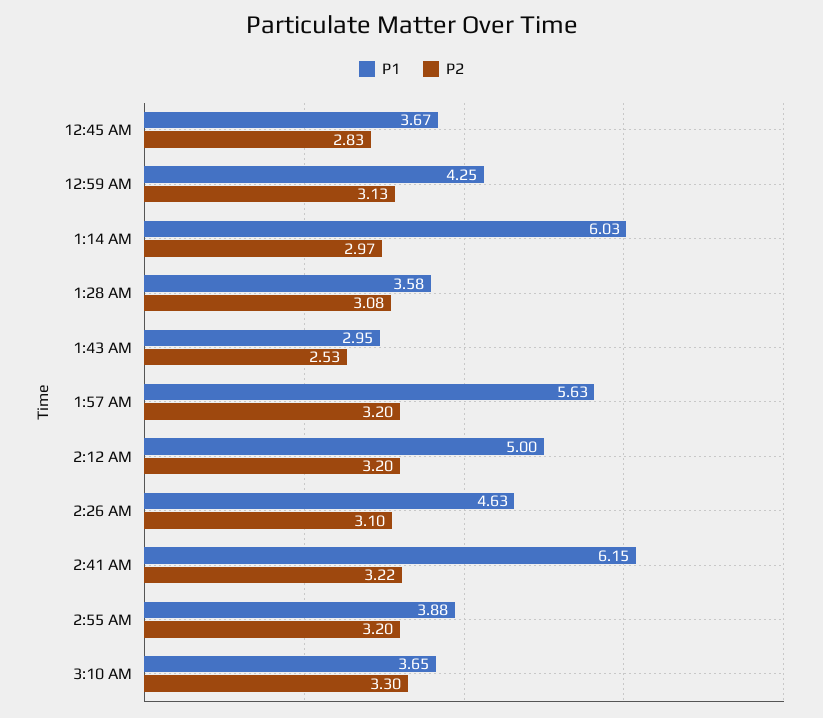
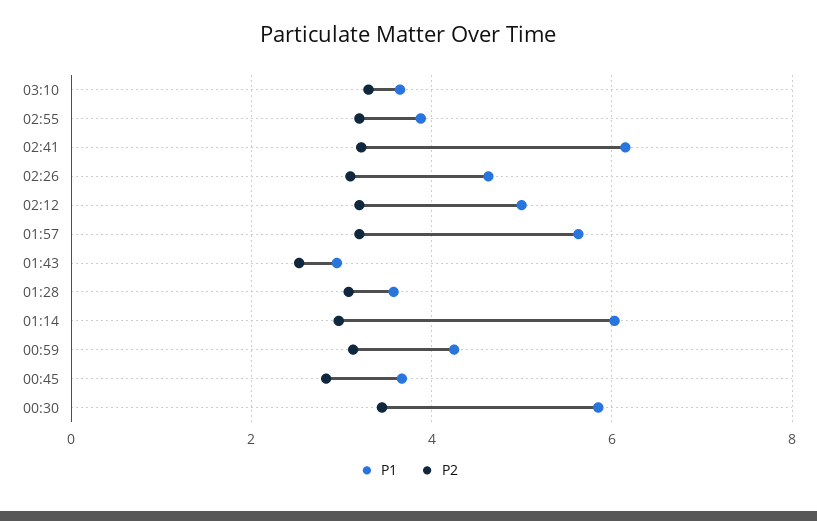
P1, 00:30: none -> 5.8
P2, 00:30: none -> 3.4

